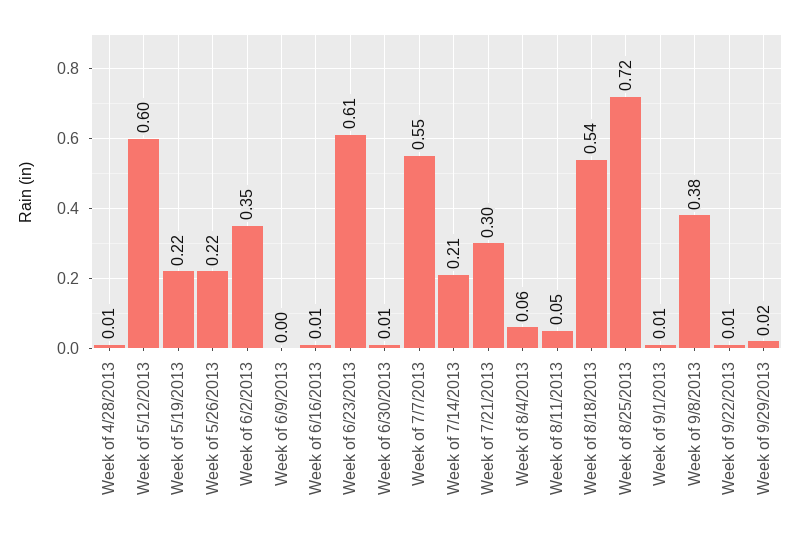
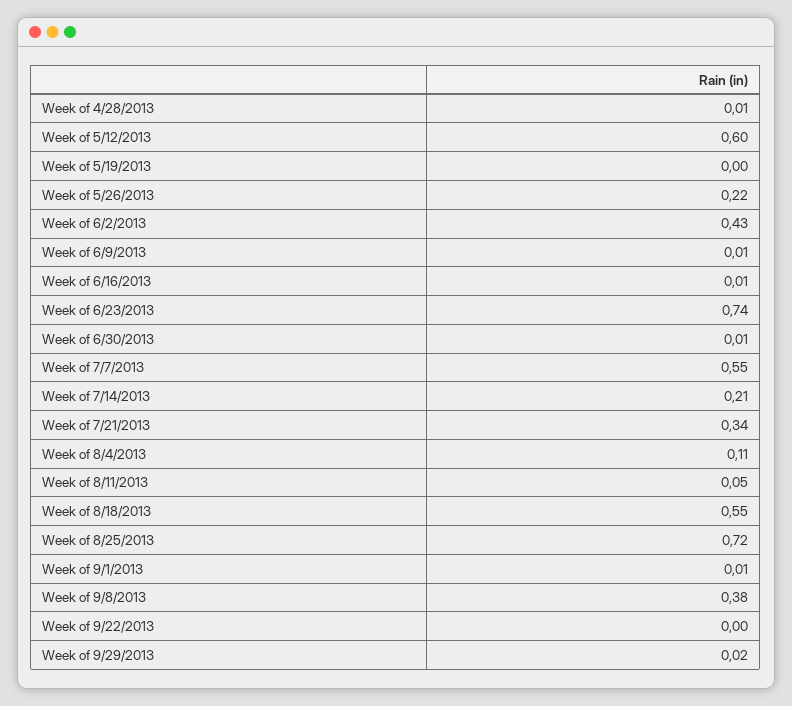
Week of 5/19/2013: 0.22 -> 0
Week of 6/2/2013: 0.35 -> 0.43
Week of 6/9/2013: 0 -> 0.01
Week of 6/23/2013: 0.61 -> 0.74
Week of 7/21/2013: 0.3 -> 0.34
Week of 8/4/2013: 0.06 -> 0.11
Week of 8/18/2013: 0.54 -> 0.55
Week of 9/22/2013: 0.01 -> 0

